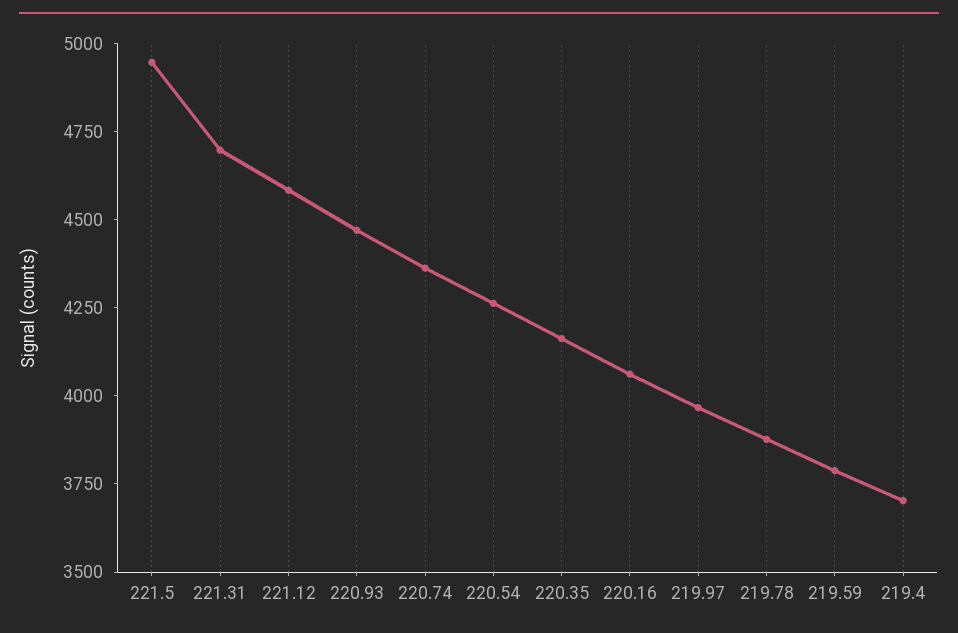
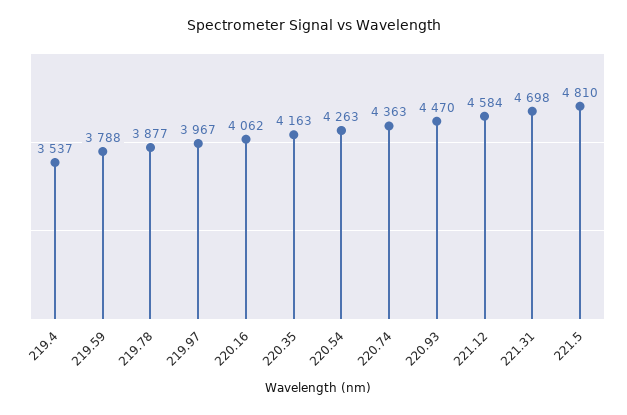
221.5: 4950 -> 4810
219.4: 3700 -> 3537

